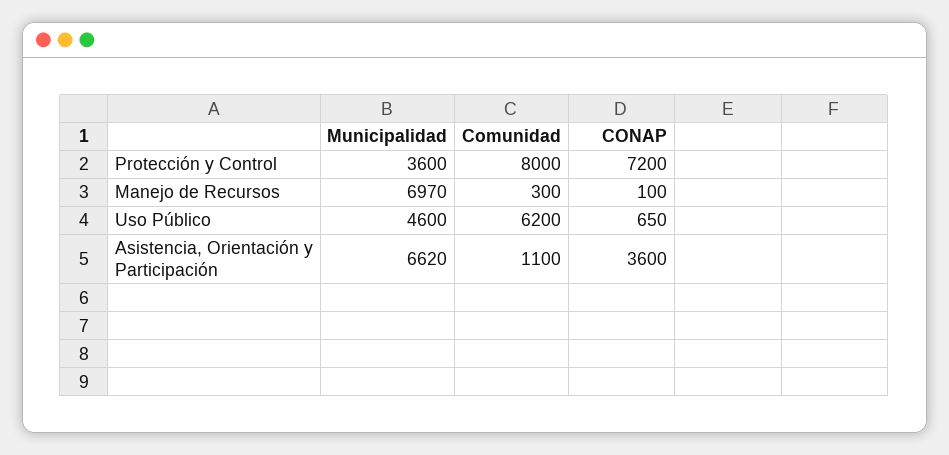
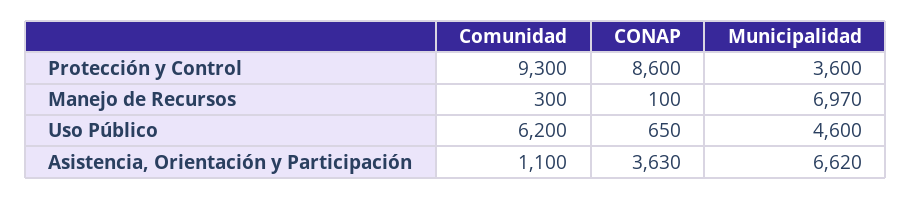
Comunidad, Protección y Control: 8000 -> 9300
CONAP, Protección y Control: 7200 -> 8600
CONAP, Asistencia, Orientación y Participación: 3600 -> 3630

